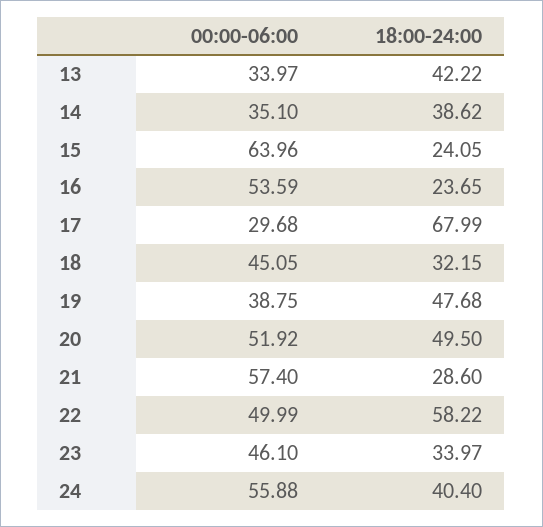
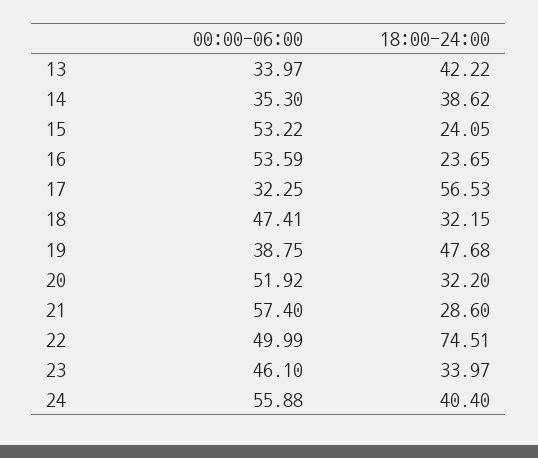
00:00-06:00, 14: 35.1 -> 35.3
00:00-06:00, 15: 63.96 -> 53.22
00:00-06:00, 17: 29.68 -> 32.25
18:00-24:00, 17: 67.99 -> 56.53
00:00-06:00, 18: 45.05 -> 47.41
18:00-24:00, 20: 49.5 -> 32.2
18:00-24:00, 22: 58.22 -> 74.51

